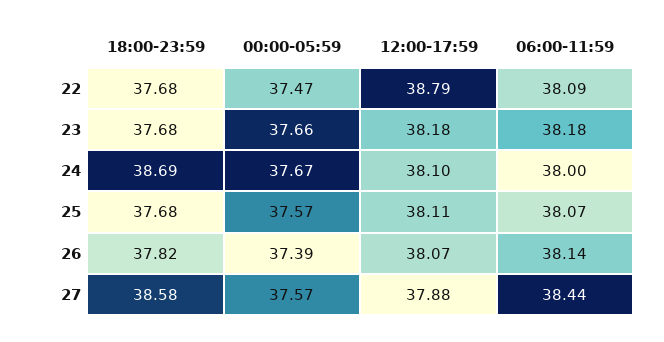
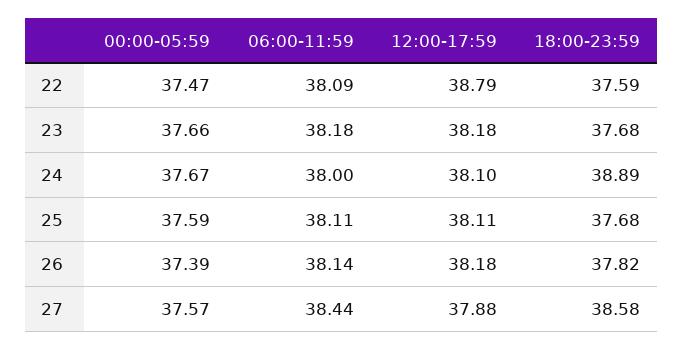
18:00-23:59, 22: 37.68 -> 37.59
18:00-23:59, 24: 38.69 -> 38.89
00:00-05:59, 25: 37.57 -> 37.59
06:00-11:59, 25: 38.07 -> 38.11
12:00-17:59, 26: 38.07 -> 38.18

